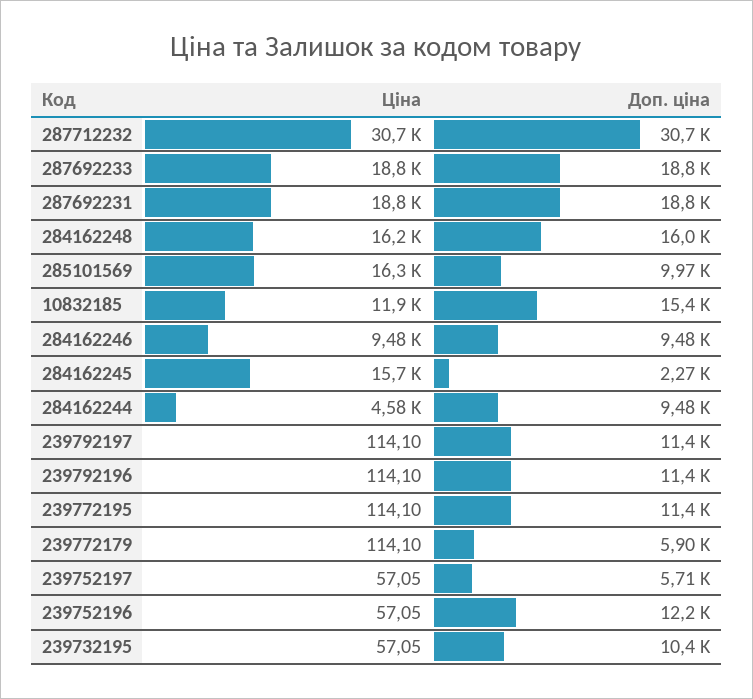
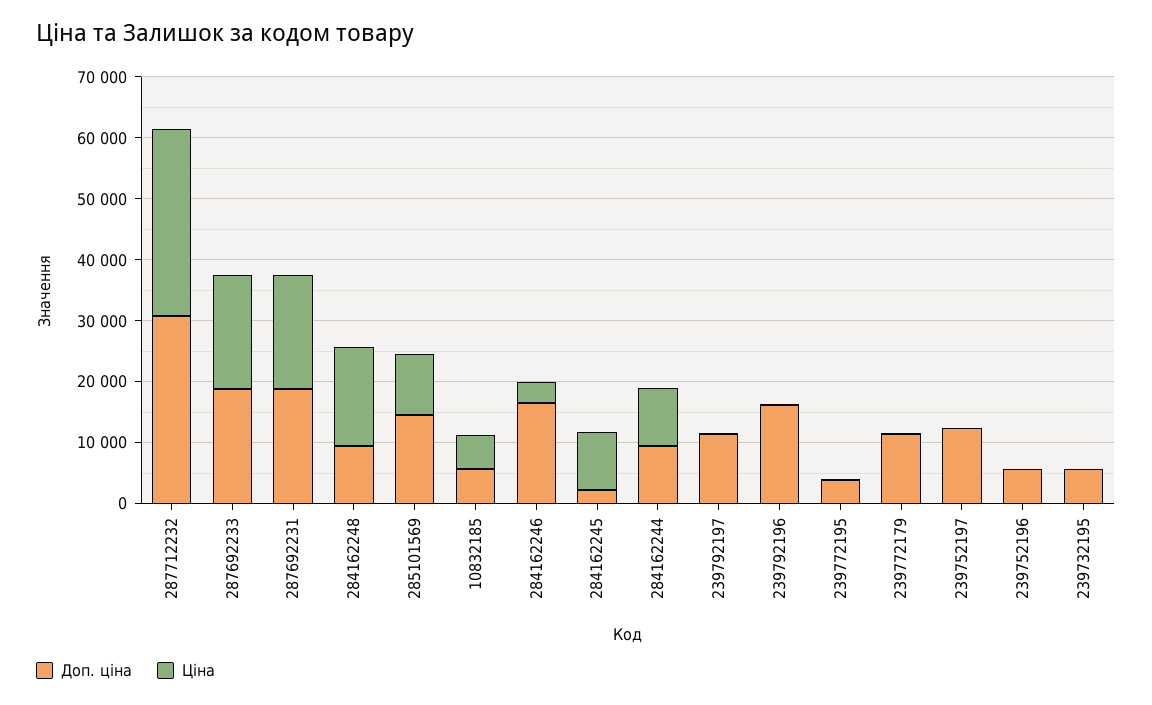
Доп. ціна, 284162248: 16000 -> 10000
Ціна, 285101569: 16300 -> 10000
Доп. ціна, 285101569: 9970 -> 14000
Ціна, 10832185: 11900 -> 6000
Доп. ціна, 10832185: 15400 -> 6000
Ціна, 284162246: 9480 -> 4000
Доп. ціна, 284162246: 9480 -> 16000
Ціна, 284162245: 15700 -> 10000
Ціна, 284162244: 4580 -> 10000
Доп. ціна, 239792196: 11400 -> 16000
Доп. ціна, 239772195: 11400 -> 4000
Доп. ціна, 239772179: 5900 -> 12000
Доп. ціна, 239752197: 5710 -> 12000
Доп. ціна, 239752196: 12200 -> 6000
Доп. ціна, 239732195: 10400 -> 6000

